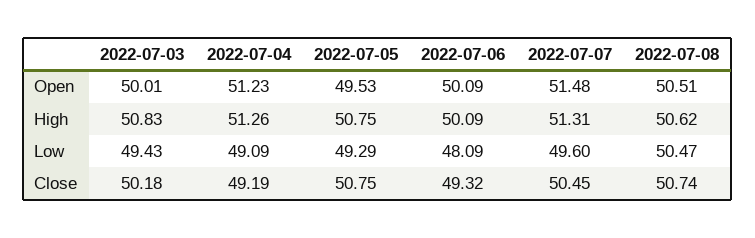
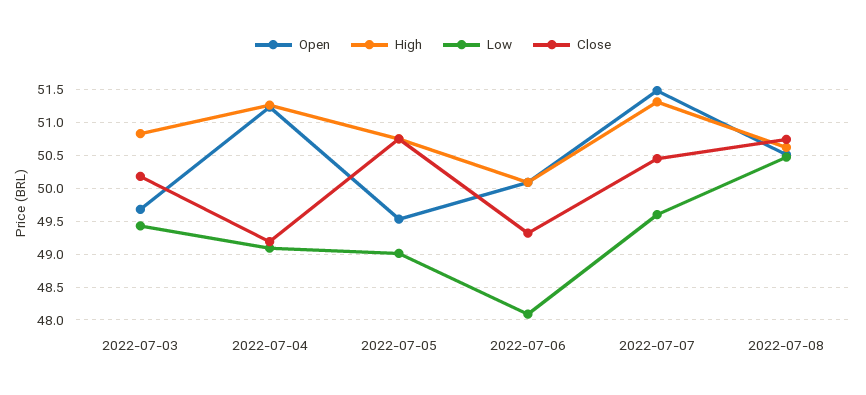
Open, 2022-07-03: 50.01 -> 49.7
Low, 2022-07-05: 49.29 -> 49

